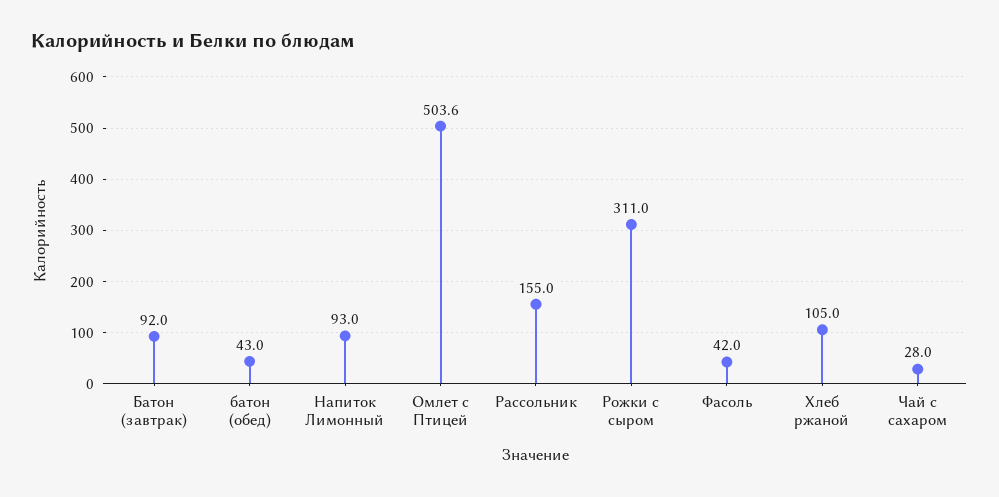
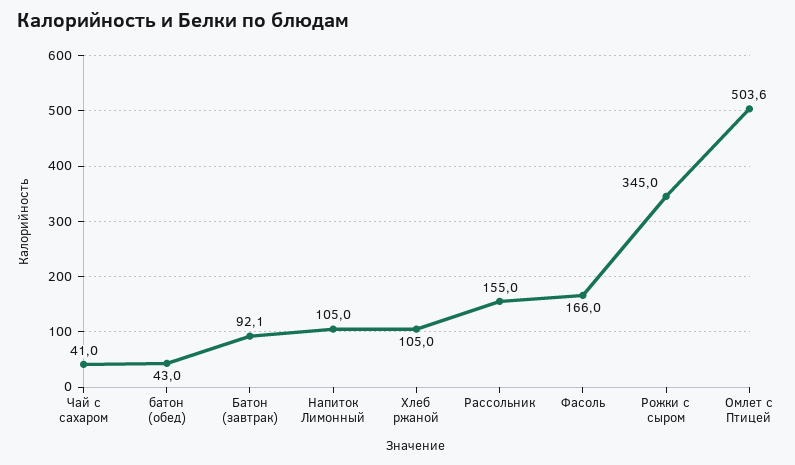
Батон (завтрак): 92 -> 92.1
Напиток Лимонный: 93 -> 105
Рожки с сыром: 311 -> 345
Фасоль: 42 -> 166
Чай с сахаром: 28 -> 41

